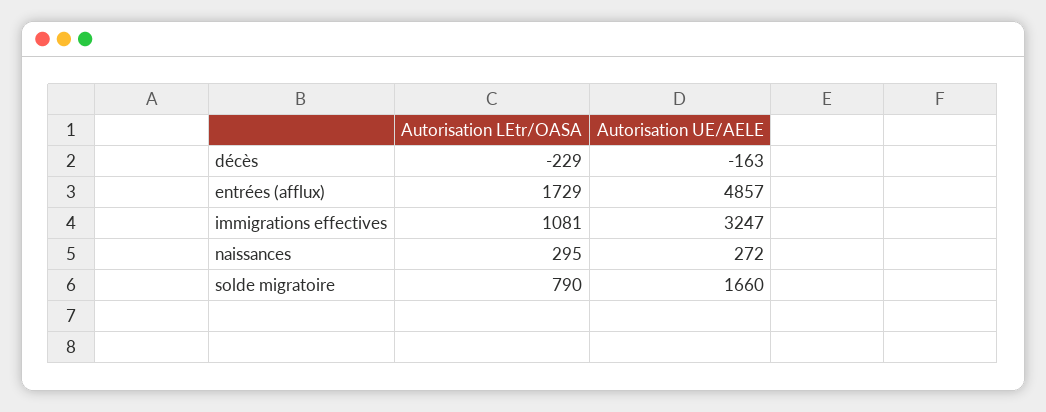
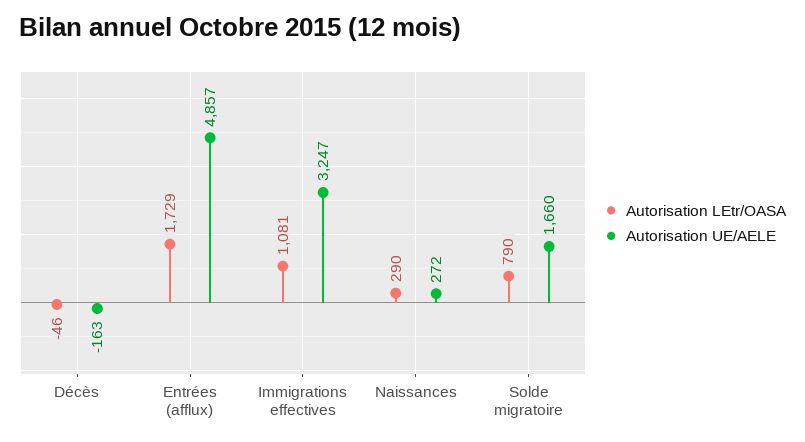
Autorisation LEtr/OASA, décès: -229 -> -46
Autorisation LEtr/OASA, naissances: 295 -> 290

